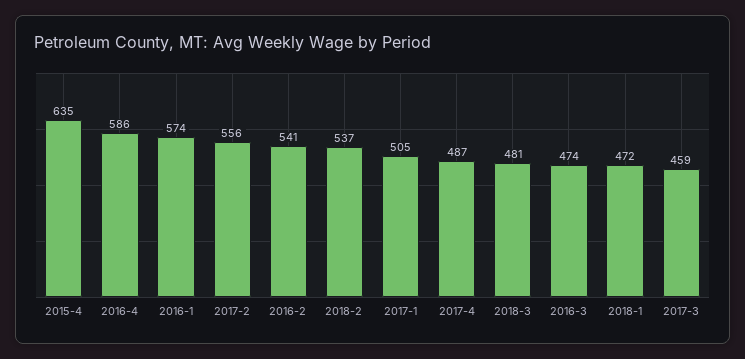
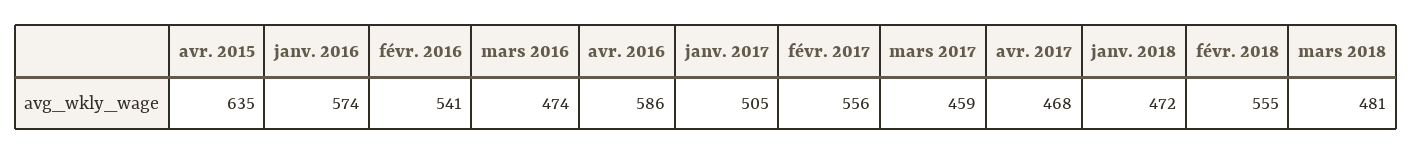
2018-2: 537 -> 555
2017-4: 487 -> 468

